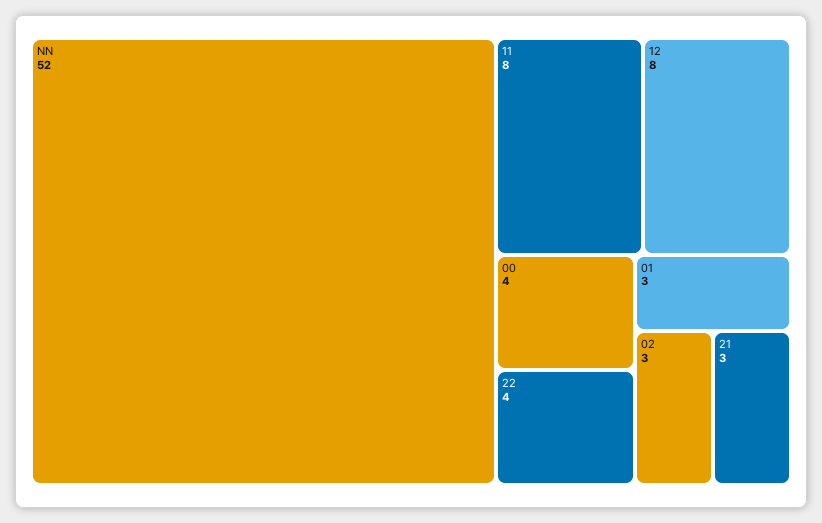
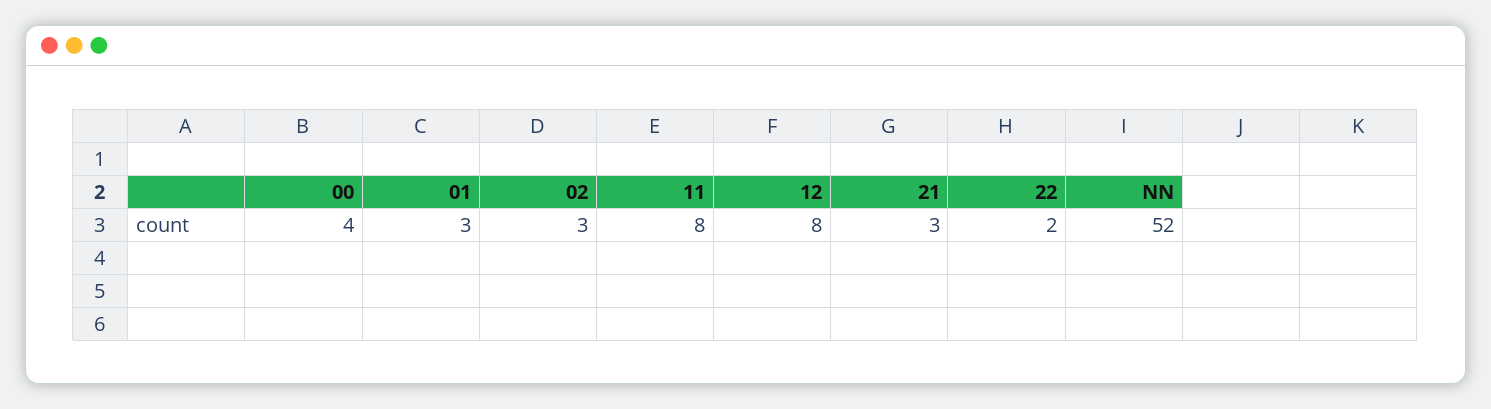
22: 4 -> 2

